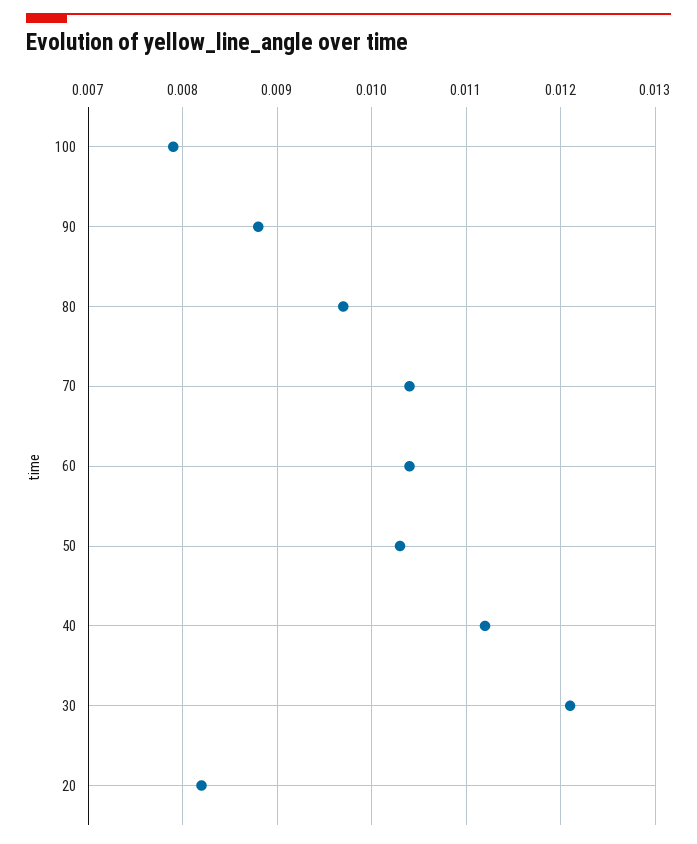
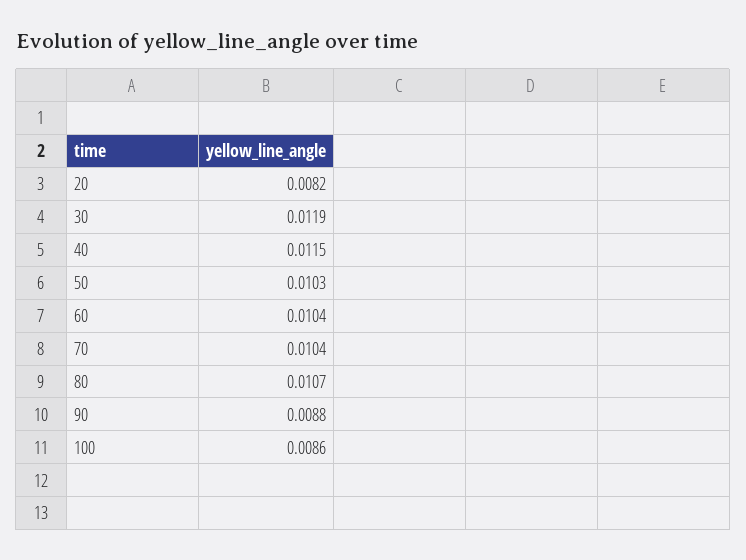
100: 0.0079 -> 0.0086
80: 0.0097 -> 0.0107
40: 0.0112 -> 0.0115
30: 0.0121 -> 0.0119

